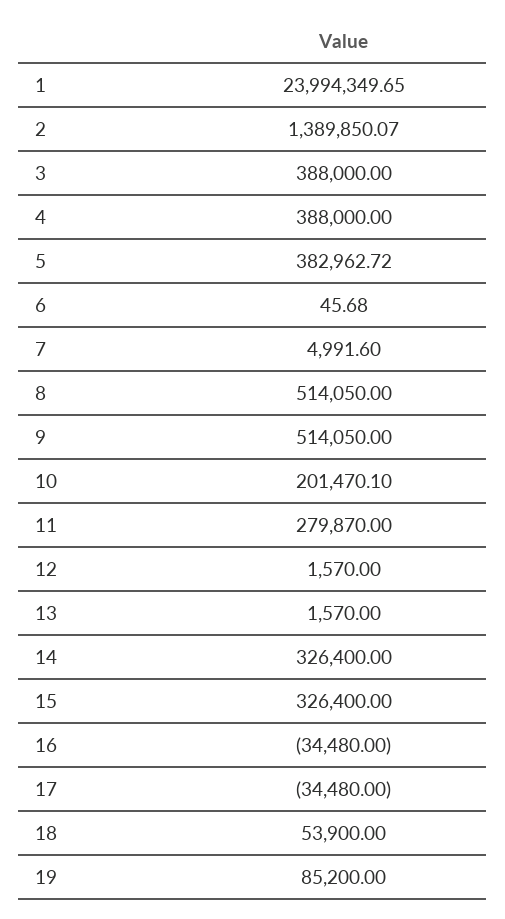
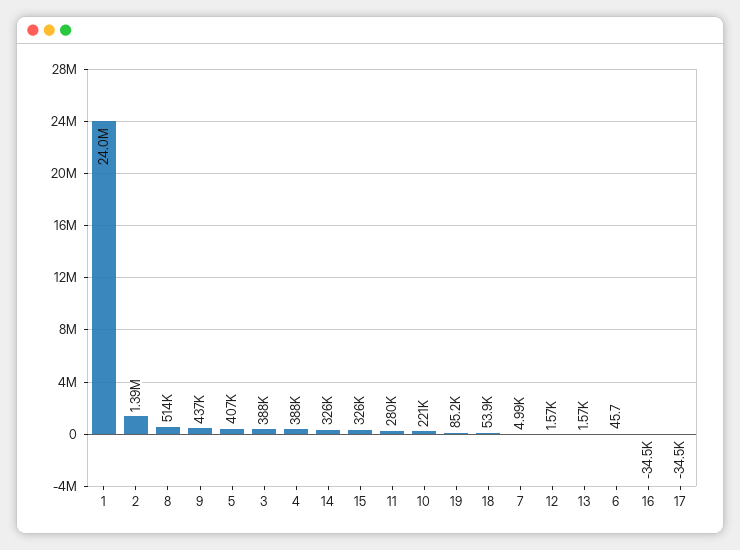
5: 382962.72 -> 407000
9: 514050 -> 437000
10: 201470.1 -> 221000

